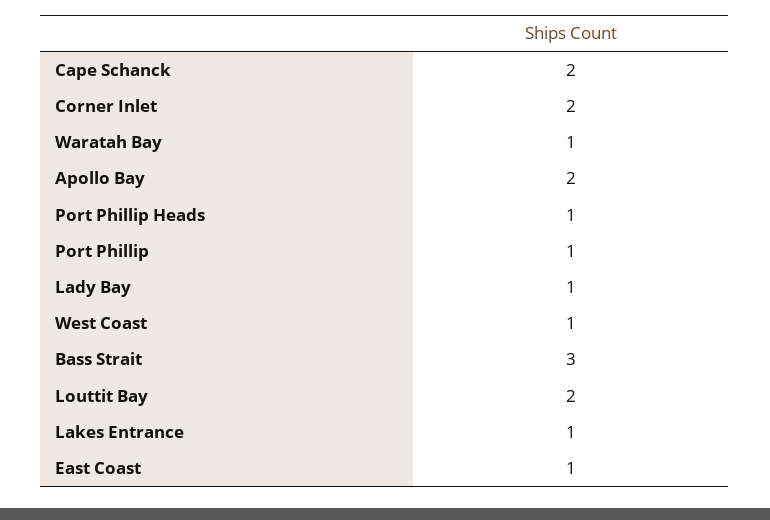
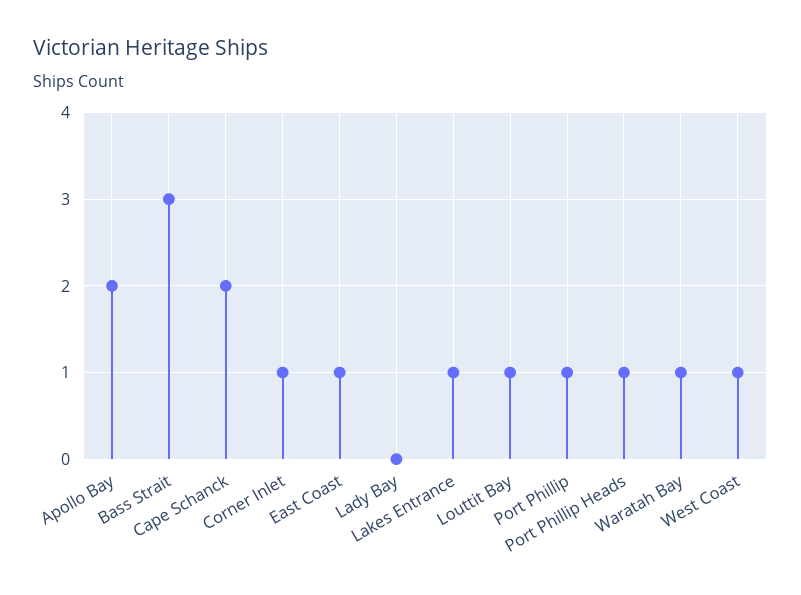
Corner Inlet: 2 -> 1
Lady Bay: 1 -> 0
Louttit Bay: 2 -> 1

